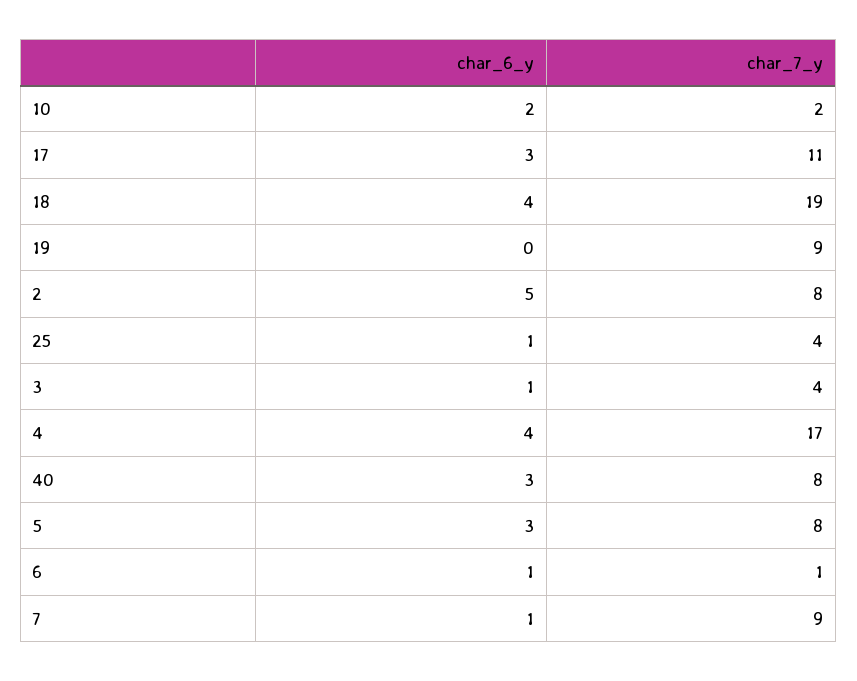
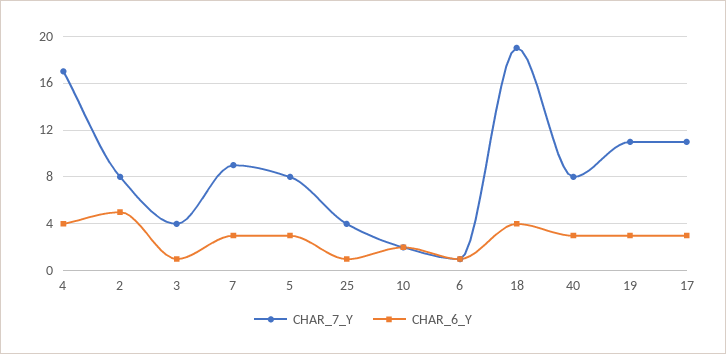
char_6_y, 19: 0 -> 3
char_7_y, 19: 9 -> 11
char_6_y, 7: 1 -> 3

